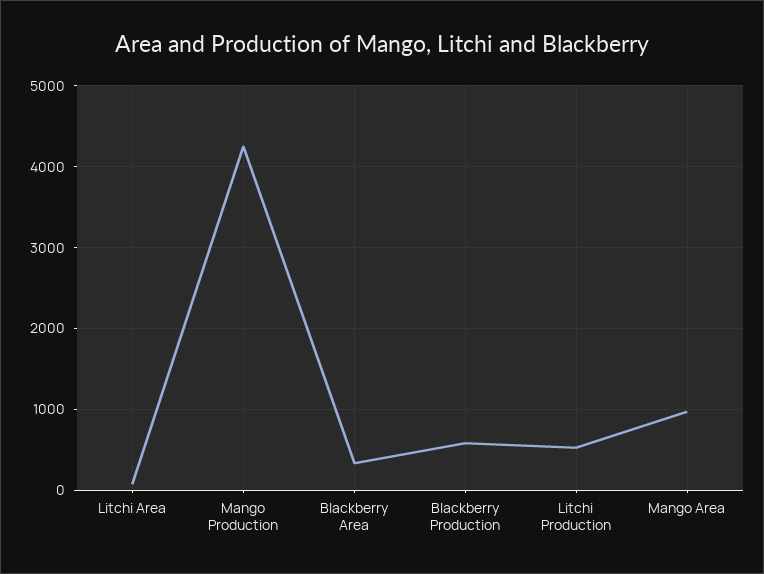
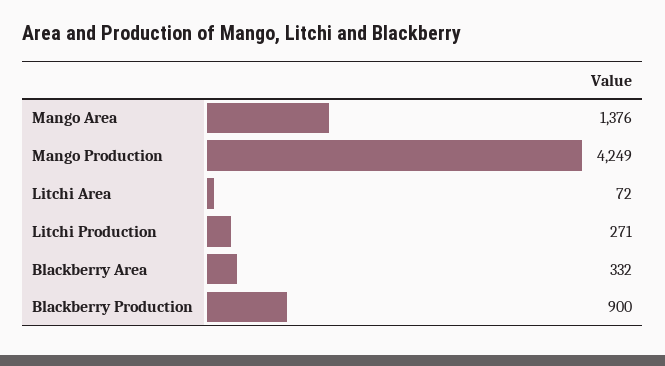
Blackberry Production: 600 -> 900
Litchi Production: 500 -> 271
Mango Area: 1000 -> 1376

